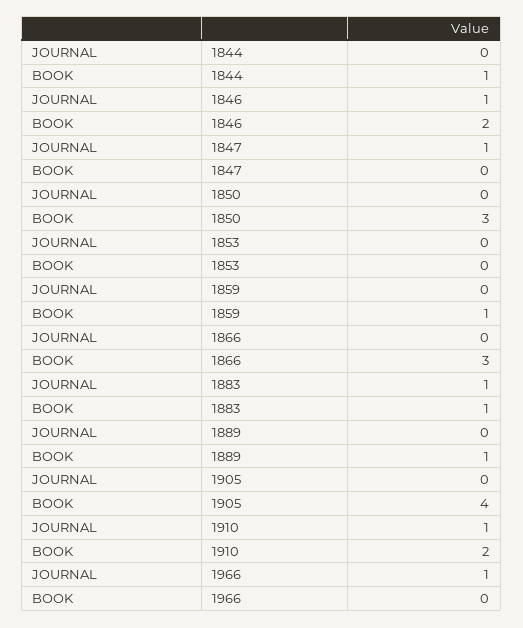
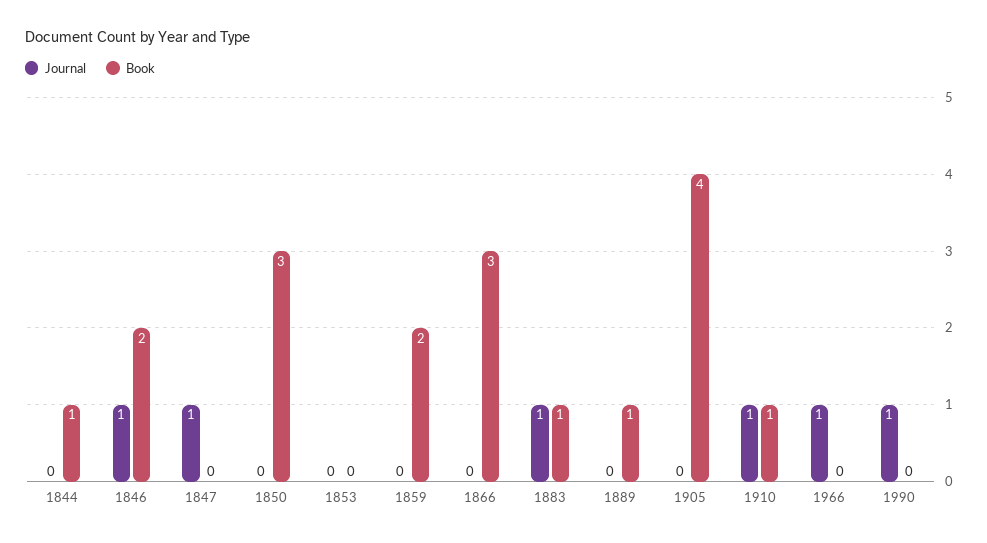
BOOK, 1859: 1 -> 2
BOOK, 1910: 2 -> 1
JOURNAL, 1990: none -> 1
BOOK, 1990: none -> 0

